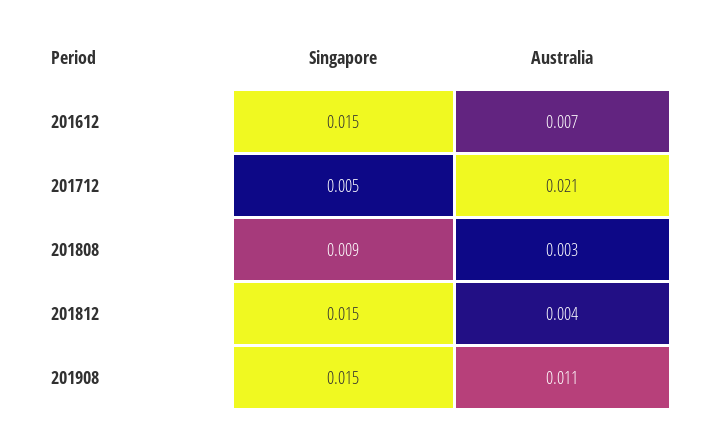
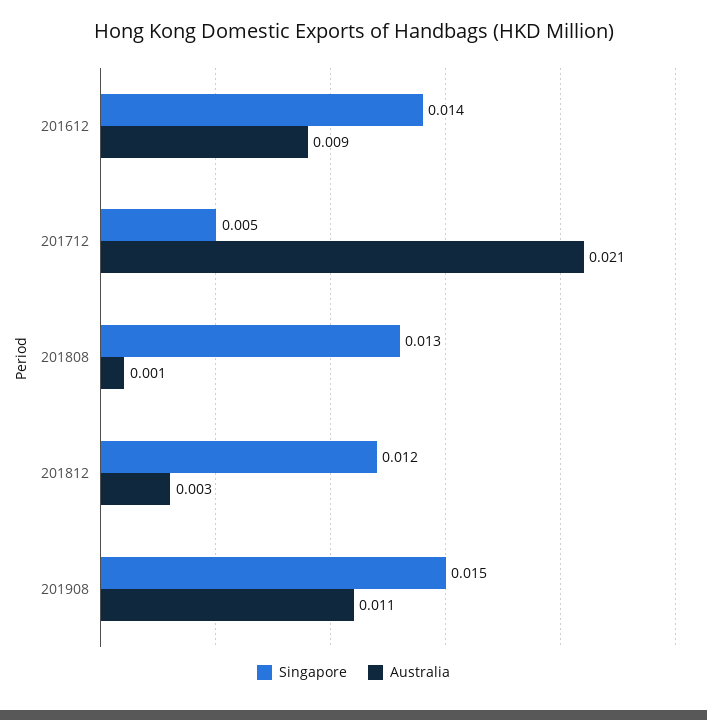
Singapore, 201612: 0.015 -> 0.014
Australia, 201612: 0.007 -> 0.009
Singapore, 201808: 0.009 -> 0.013
Australia, 201808: 0.003 -> 0.001
Singapore, 201812: 0.015 -> 0.012
Australia, 201812: 0.004 -> 0.003

